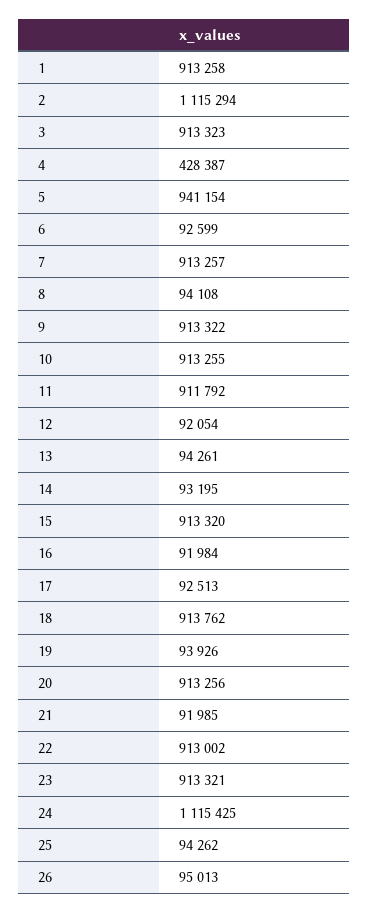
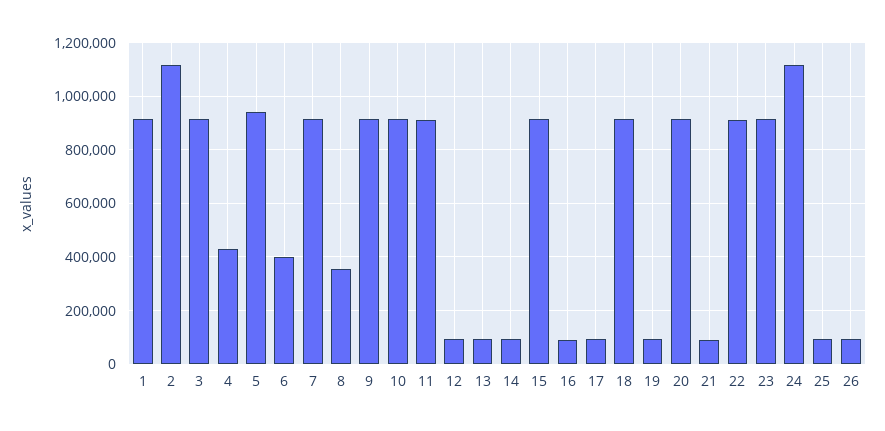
6: 92599 -> 400000
8: 94108 -> 350000

